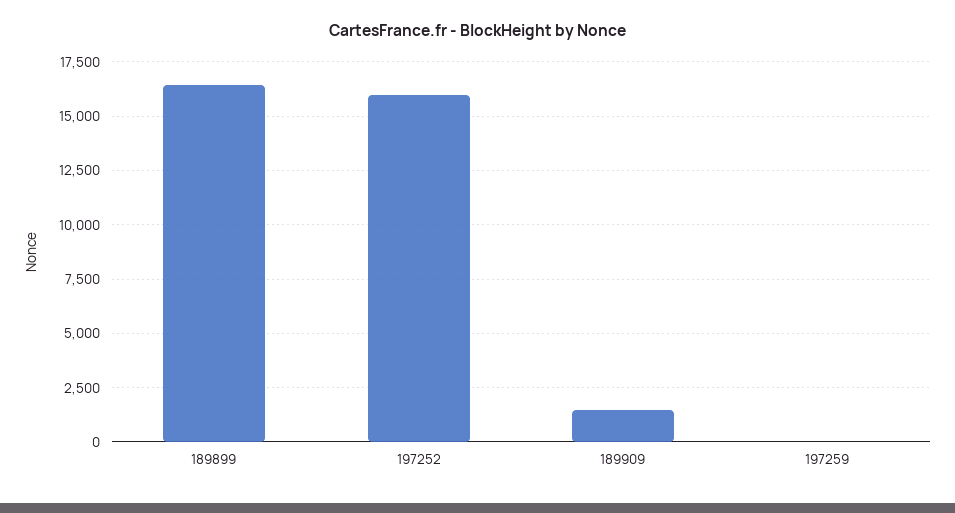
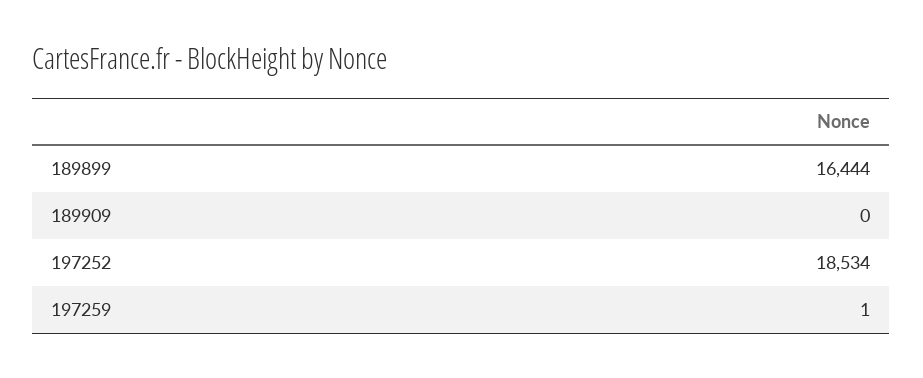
197252: 16000 -> 18534
189909: 1500 -> 0

